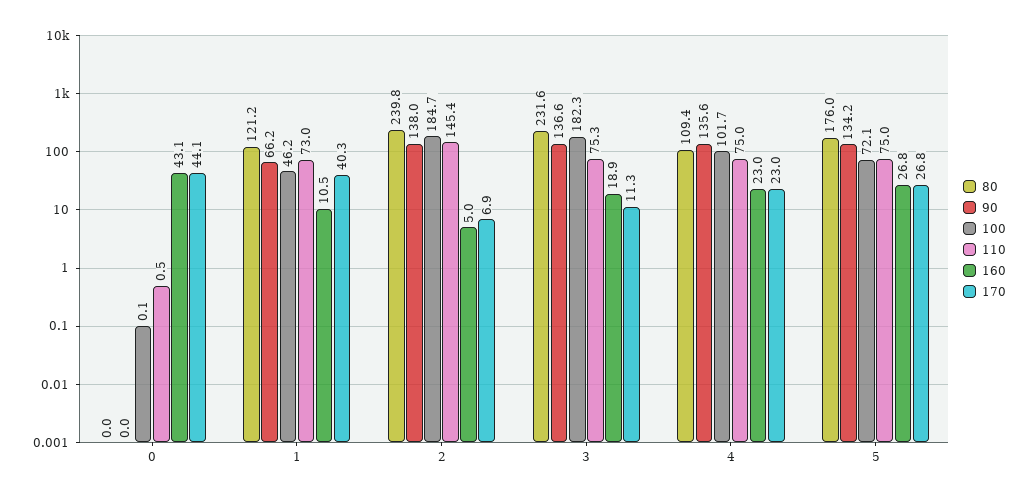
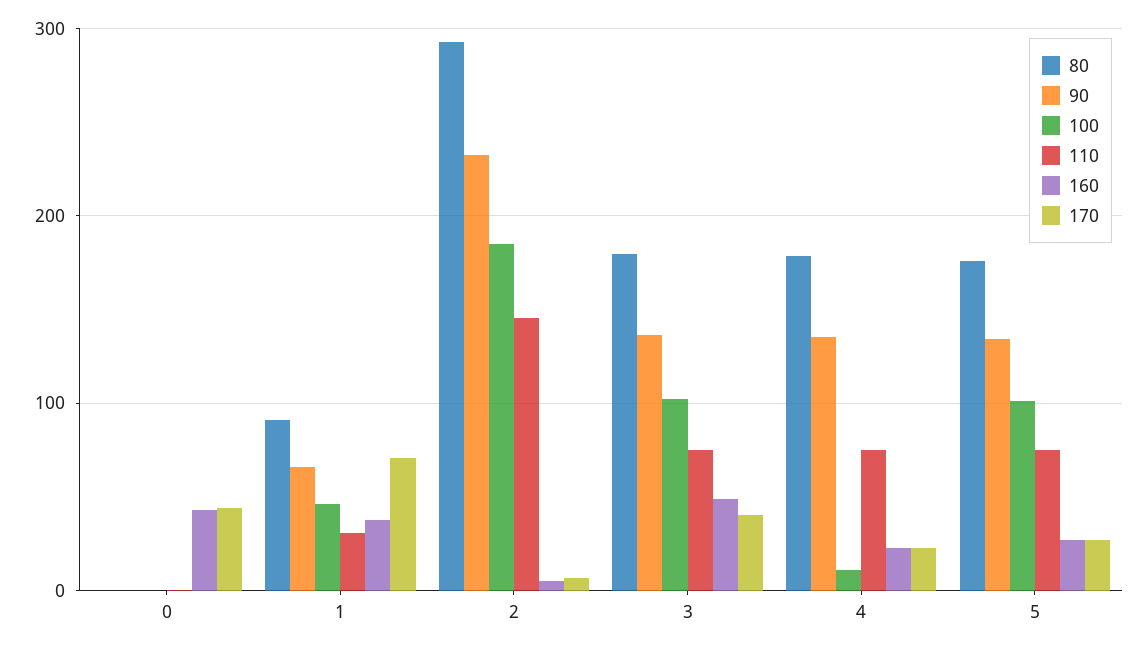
80, 1: 121.2 -> 90
110, 1: 73 -> 30
160, 1: 10.5 -> 40
170, 1: 40.3 -> 70
80, 2: 239.8 -> 290
90, 2: 138 -> 230
80, 3: 231.6 -> 180
100, 3: 182.3 -> 100
160, 3: 18.9 -> 50
170, 3: 11.3 -> 40
80, 4: 109.4 -> 180
100, 4: 101.7 -> 10
100, 5: 72.1 -> 100

